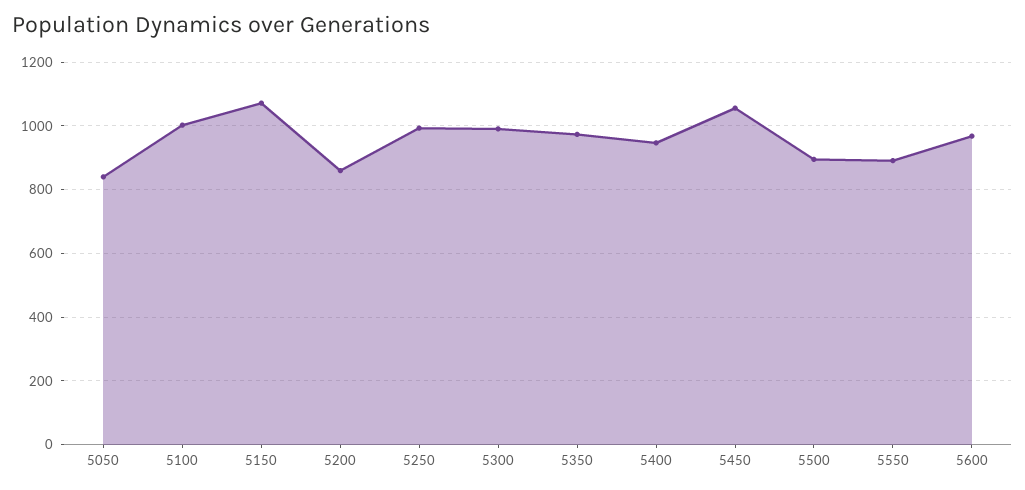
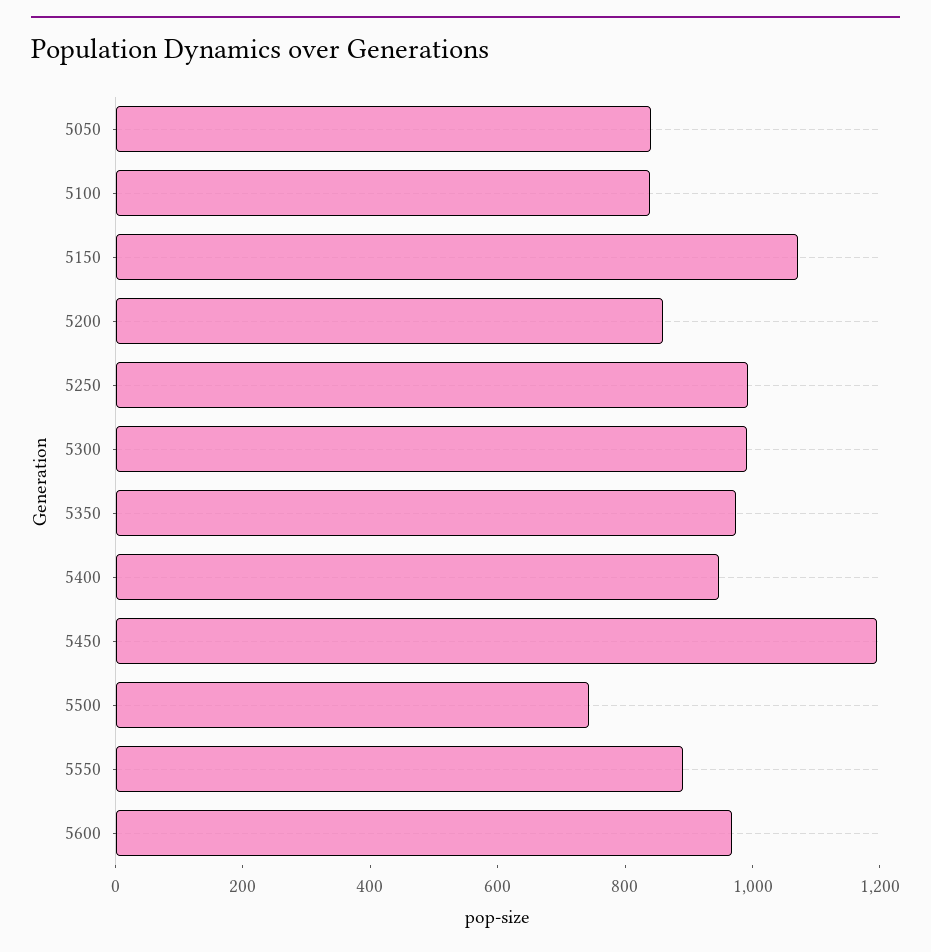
5100: 1000 -> 850
5450: 1060 -> 1200
5500: 900 -> 750

